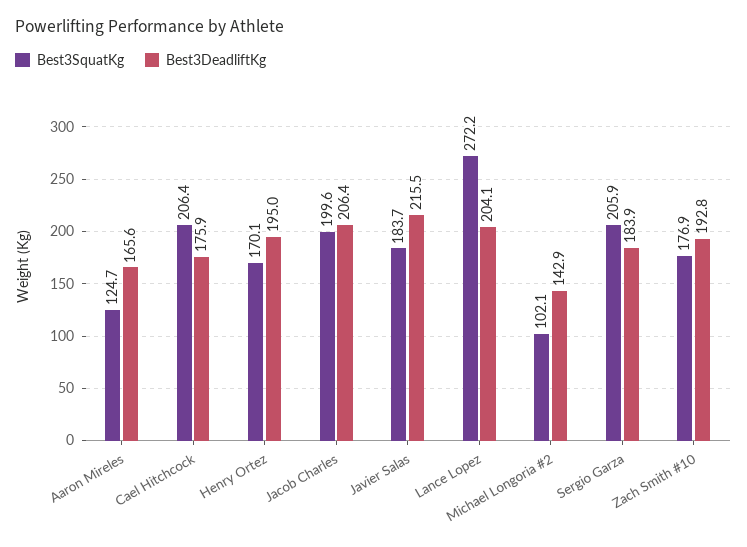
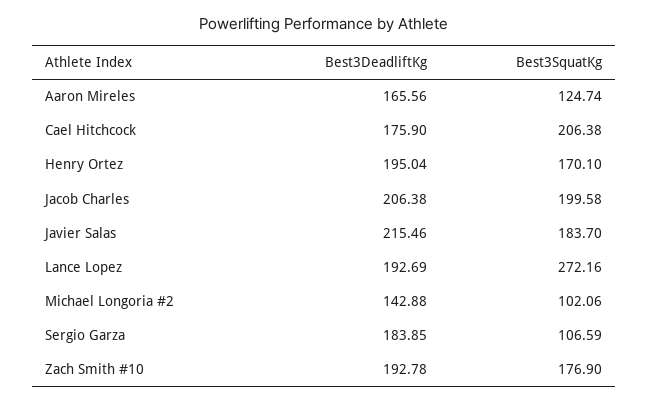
Best3DeadliftKg, Lance Lopez: 204.1 -> 192.69
Best3SquatKg, Sergio Garza: 205.9 -> 106.59

